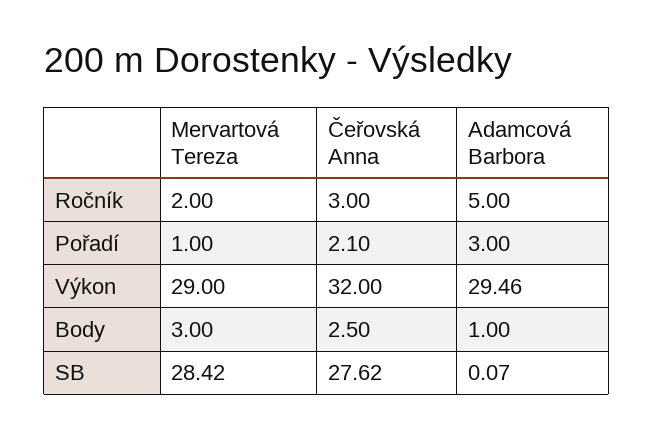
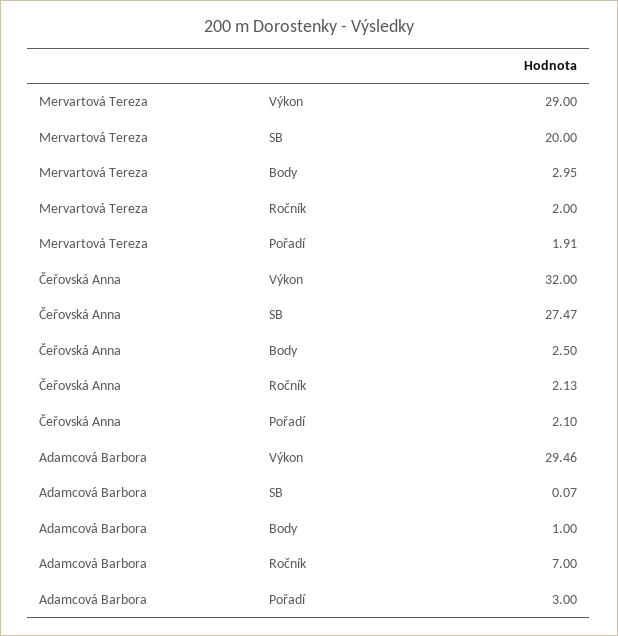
Čeřovská Anna, Ročník: 3 -> 2.13
Adamcová Barbora, Ročník: 5 -> 7
Mervartová Tereza, Pořadí: 1 -> 1.91
Mervartová Tereza, Body: 3 -> 2.95
Mervartová Tereza, SB: 28.42 -> 20
Čeřovská Anna, SB: 27.62 -> 27.47

